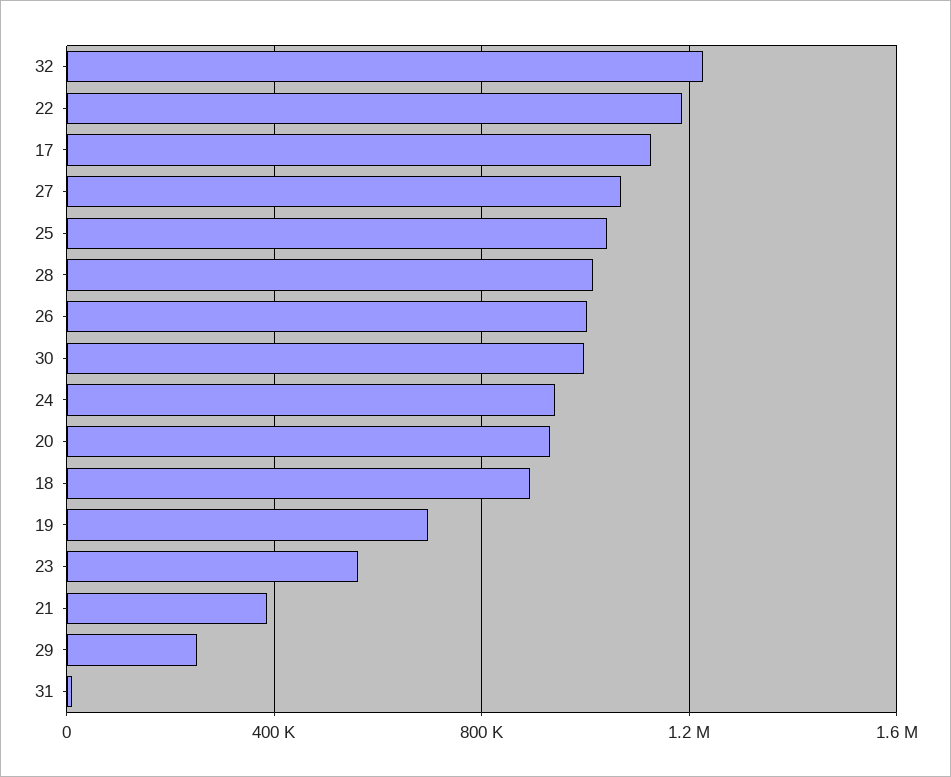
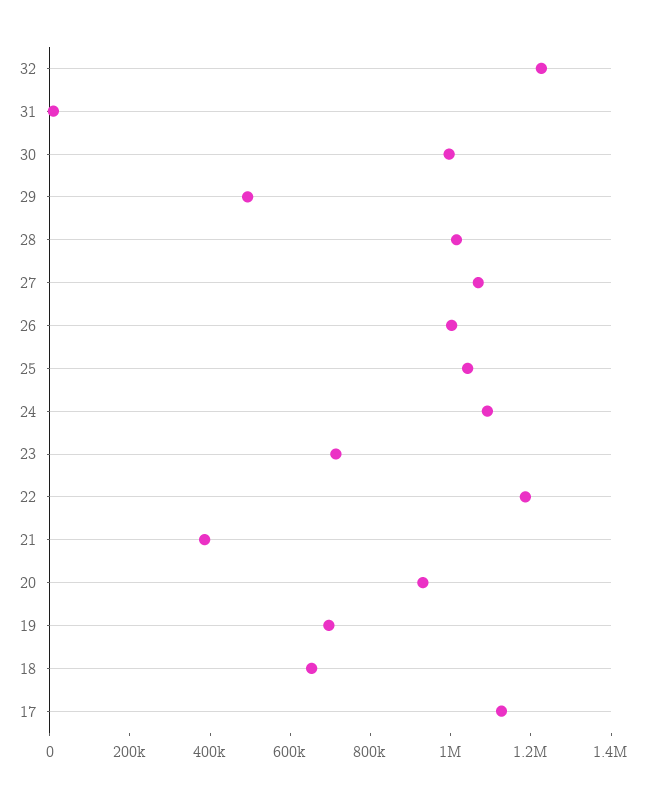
24: 950000 -> 1100000
18: 900000 -> 650000
23: 550000 -> 700000
29: 250000 -> 500000

